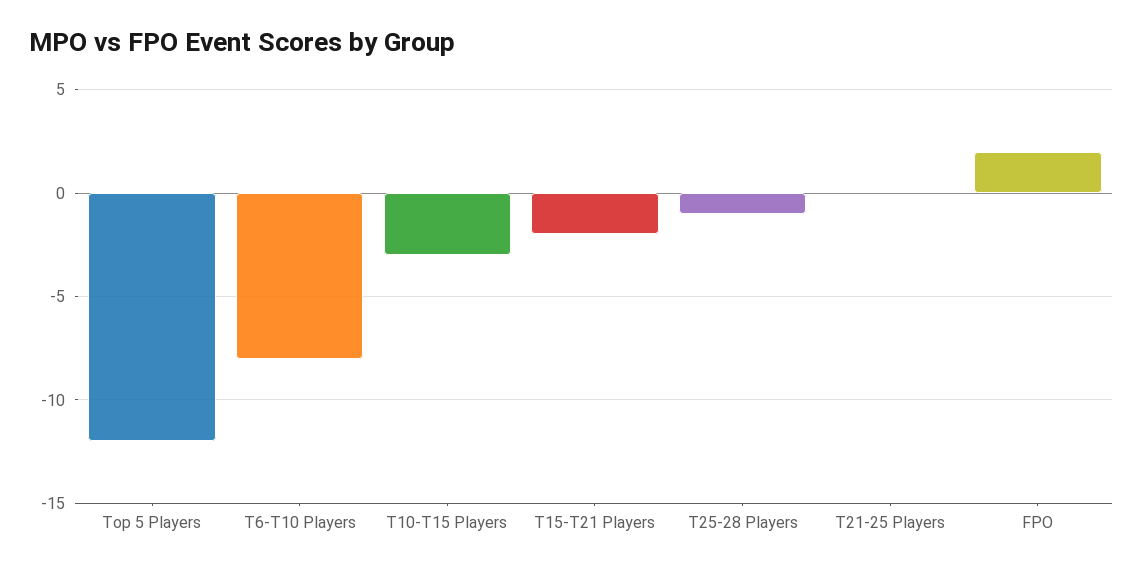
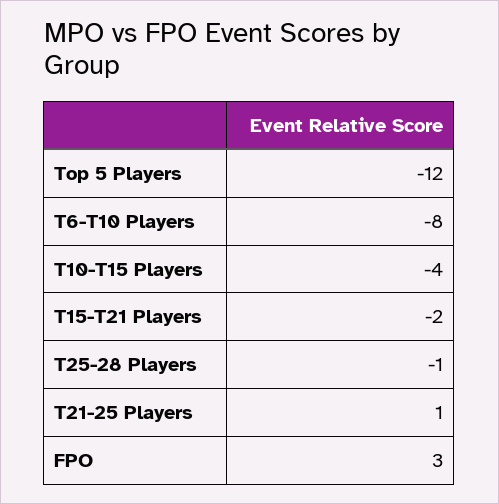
T10-T15 Players: -3 -> -4
T21-25 Players: 0 -> 1
FPO: 2 -> 3

